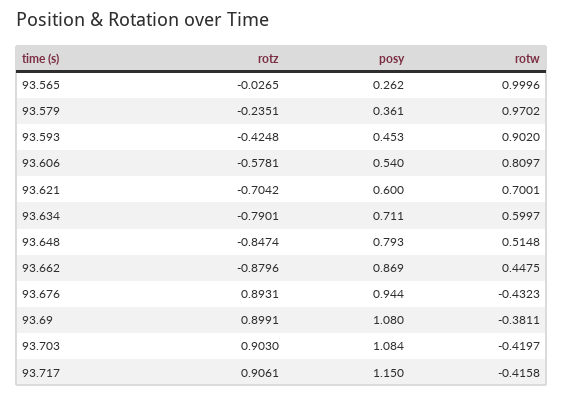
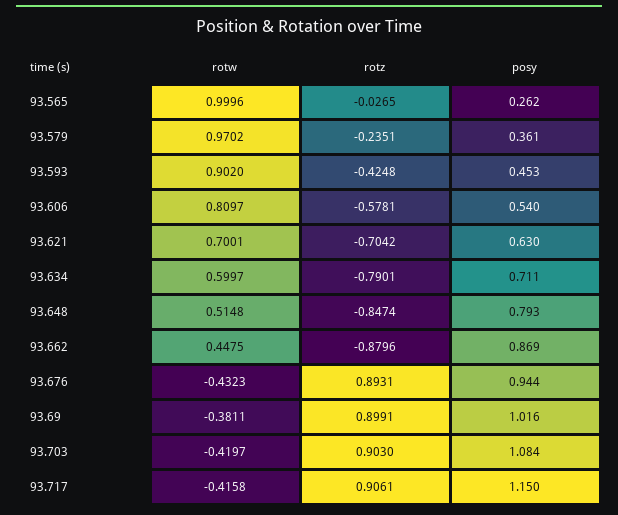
posy, 93.621: 0.6 -> 0.63
posy, 93.69: 1.08 -> 1.016

